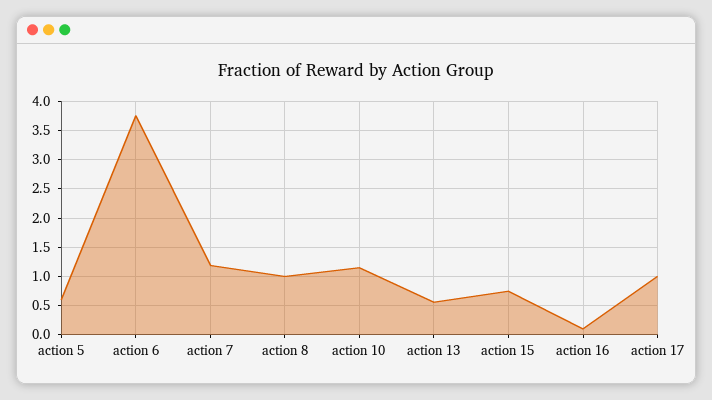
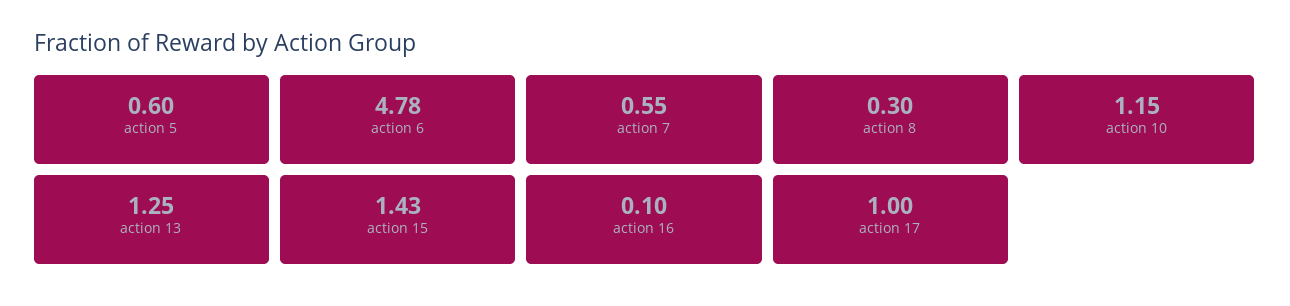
action 6: 3.75 -> 4.78
action 7: 1.25 -> 0.55
action 8: 1 -> 0.3
action 13: 0.5 -> 1.25
action 15: 0.75 -> 1.43

